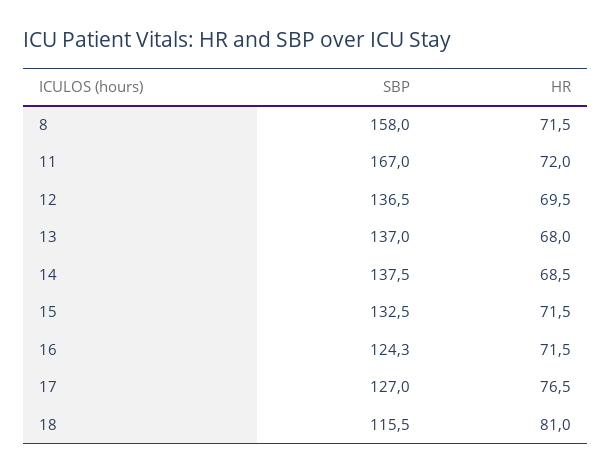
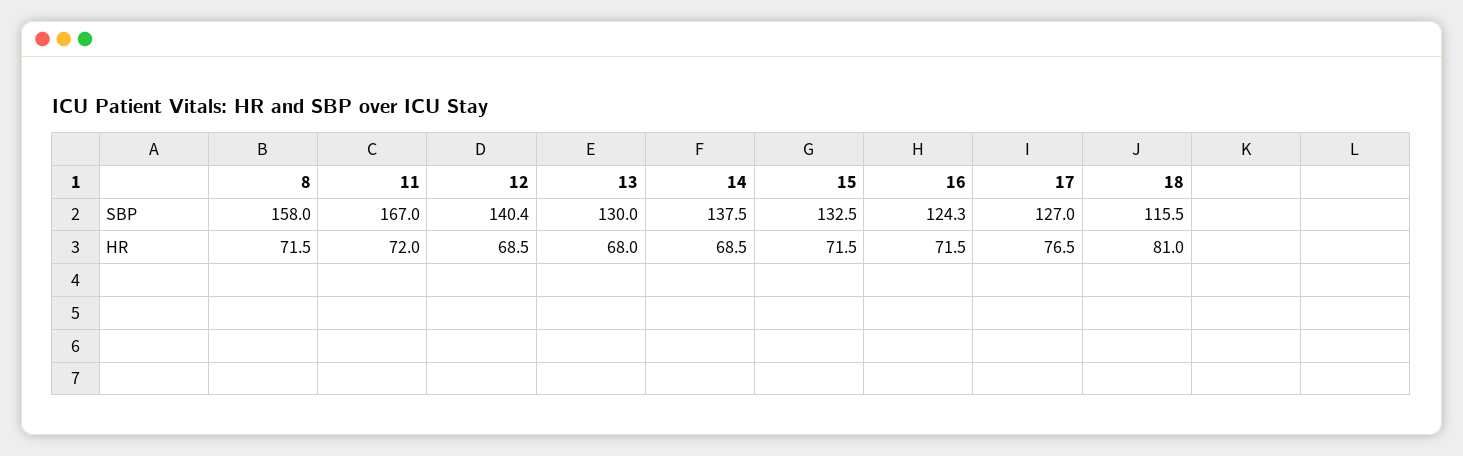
SBP, 12: 136.5 -> 140.4
HR, 12: 69.5 -> 68.5
SBP, 13: 137 -> 130

